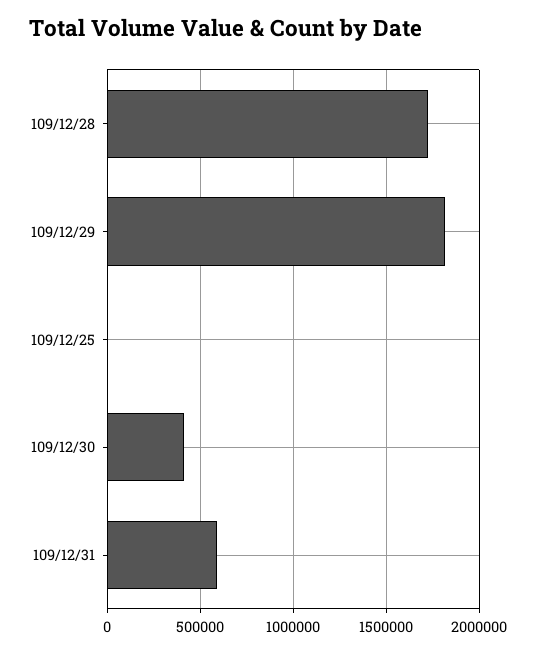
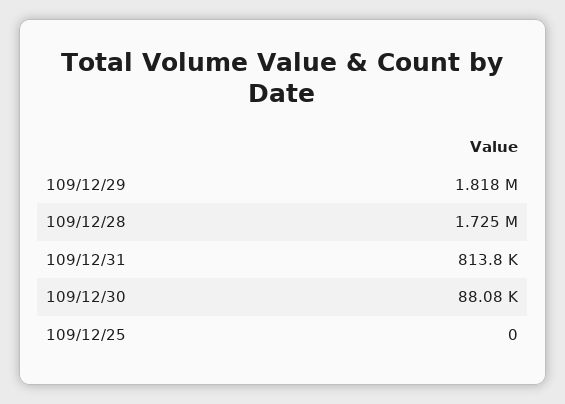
109/12/30: 400000 -> 88080
109/12/31: 600000 -> 813800

